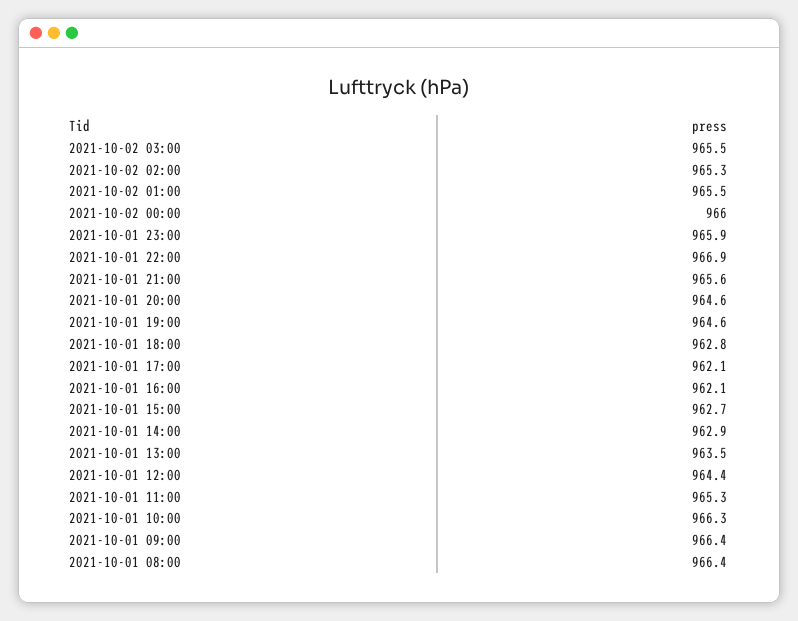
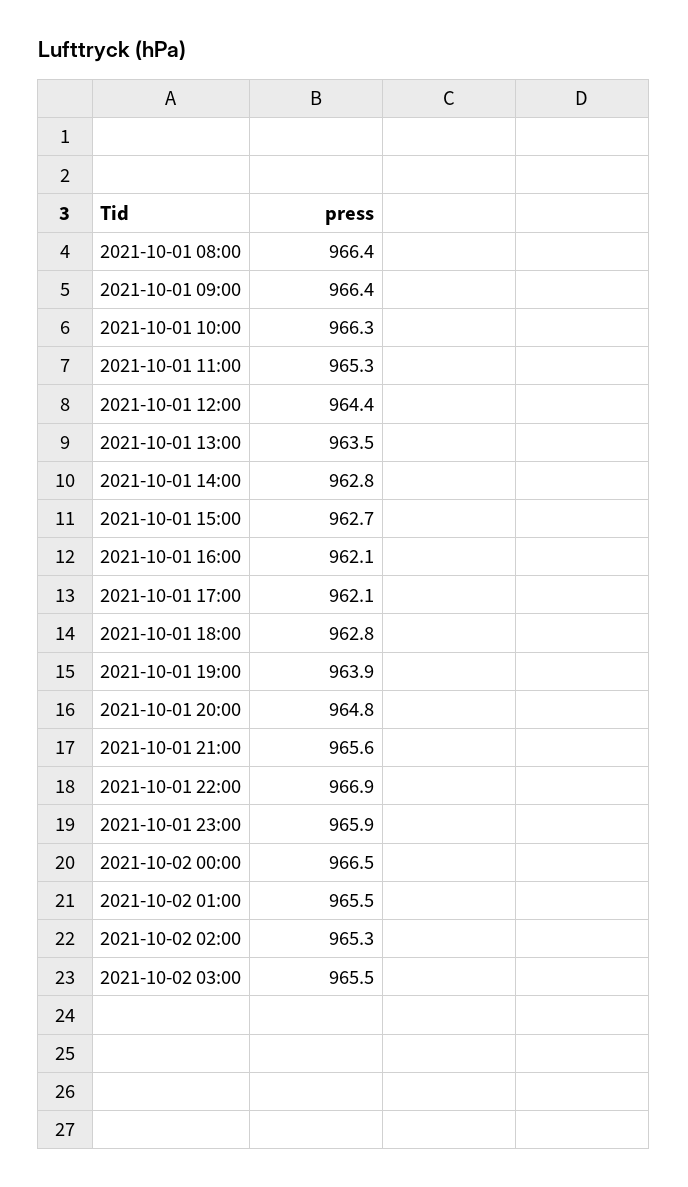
2021-10-02 00:00: 966 -> 966.5
2021-10-01 20:00: 964.6 -> 964.8
2021-10-01 19:00: 964.6 -> 963.9
2021-10-01 14:00: 962.9 -> 962.8

